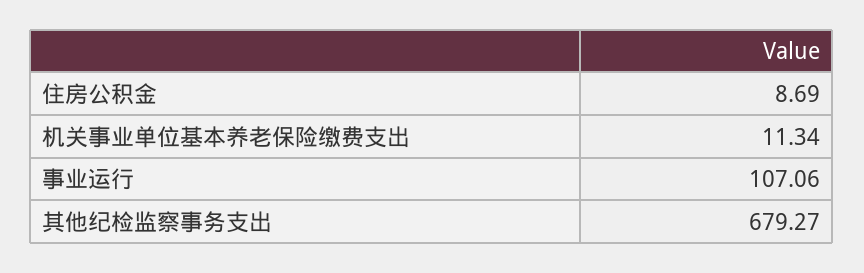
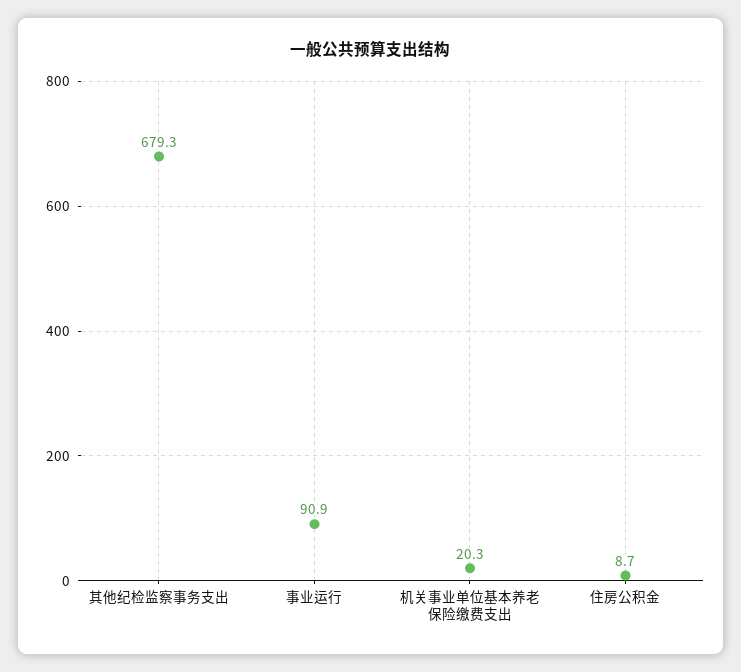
机关事业单位基本养老保险缴费支出: 11.34 -> 20.3
事业运行: 107.06 -> 90.9

